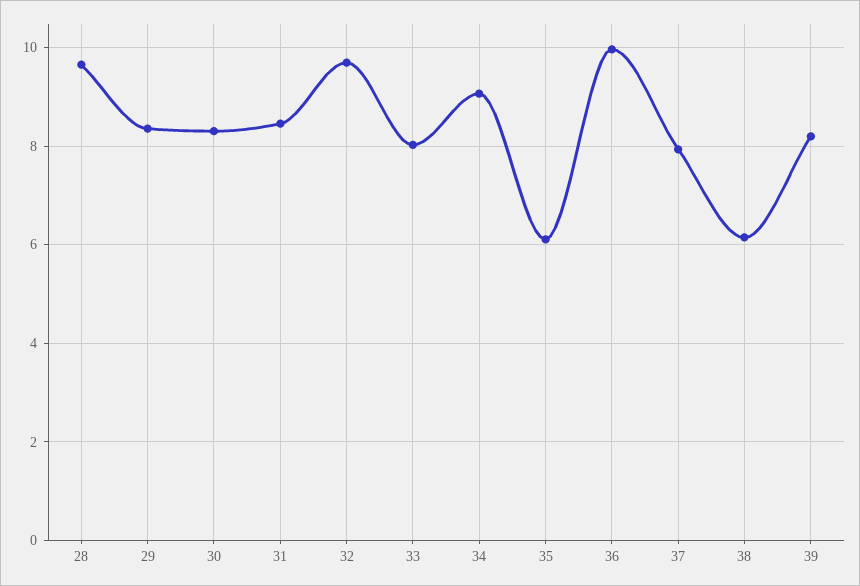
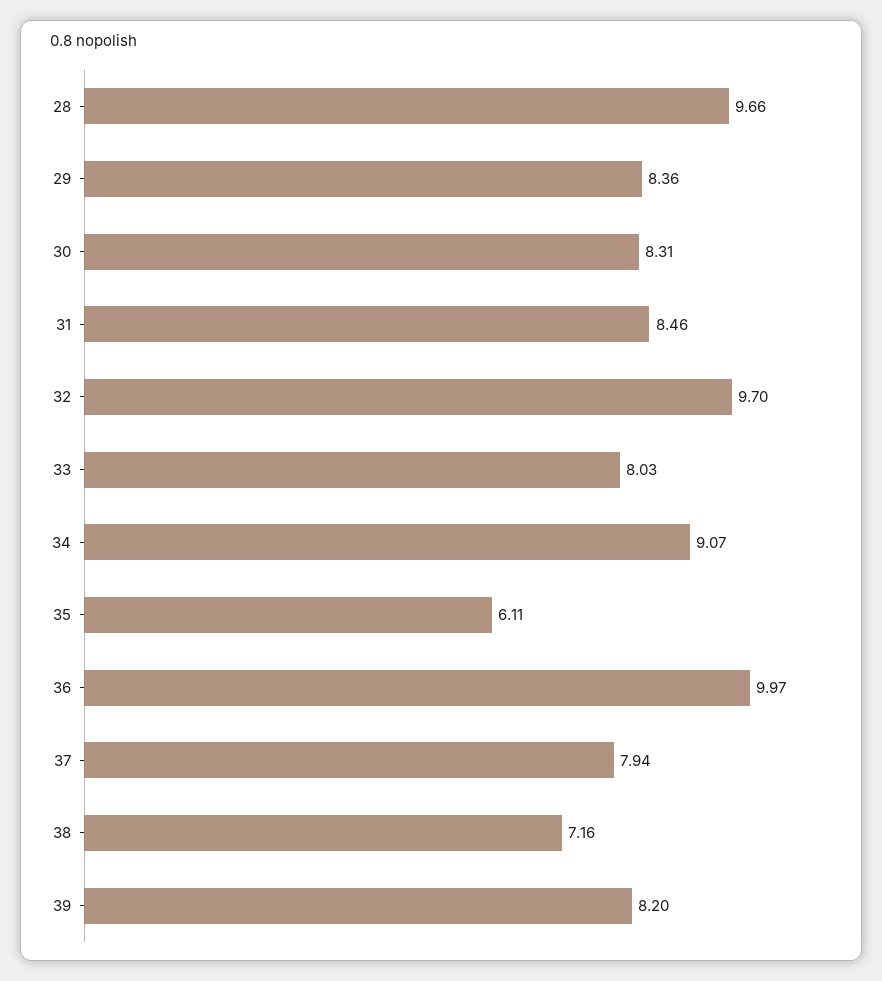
38: 6.2 -> 7.16

